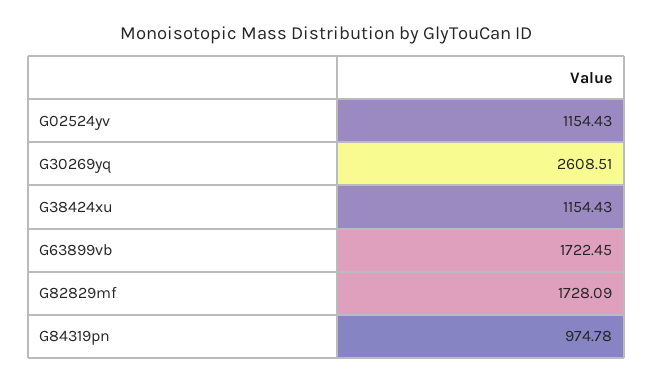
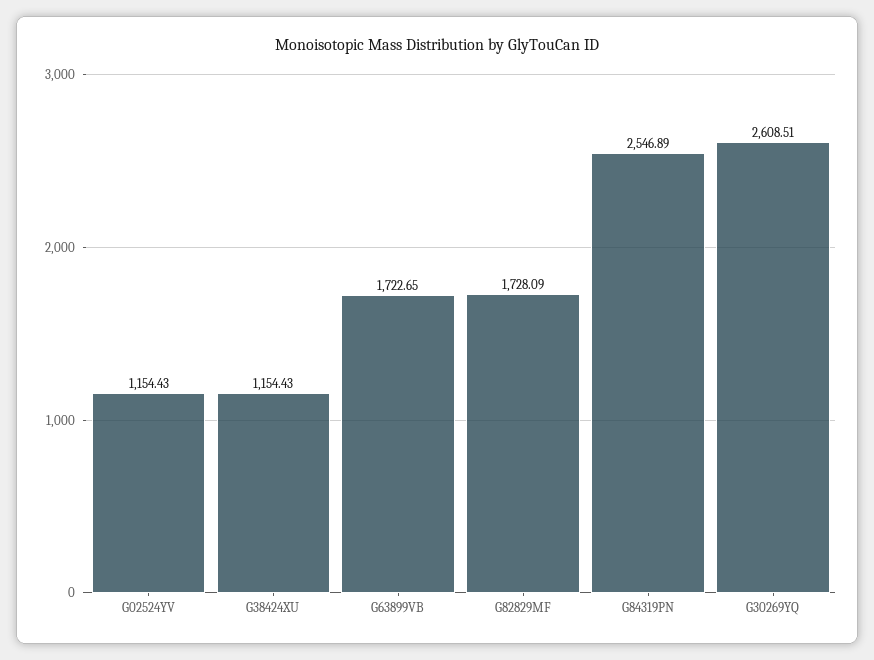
G63899vb: 1722.45 -> 1722.65
G84319pn: 974.78 -> 2546.89

